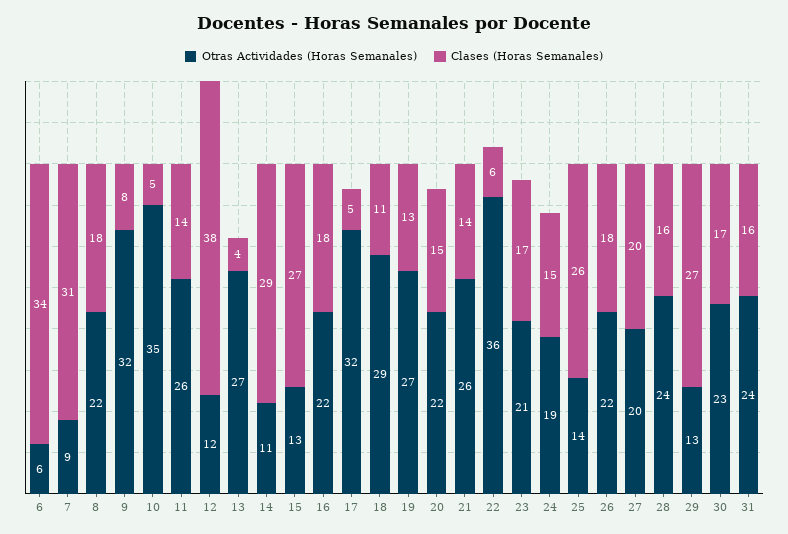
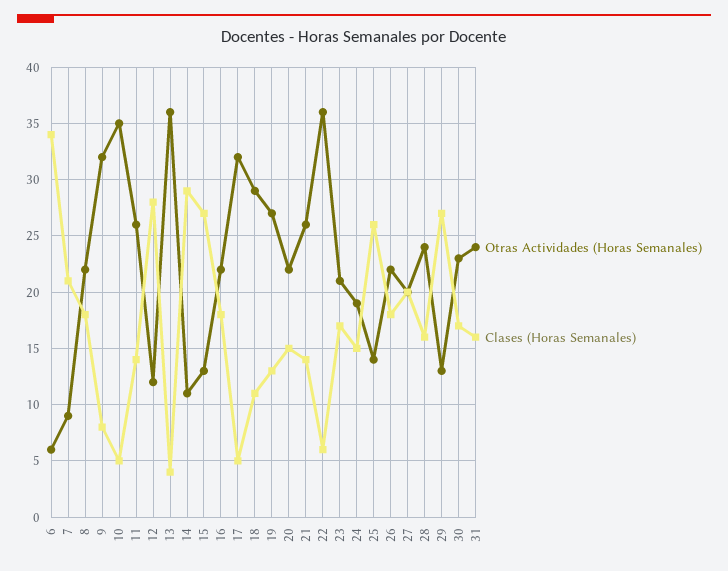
Clases (Horas Semanales), 7: 31 -> 21
Clases (Horas Semanales), 12: 38 -> 28
Otras Actividades (Horas Semanales), 13: 27 -> 36

